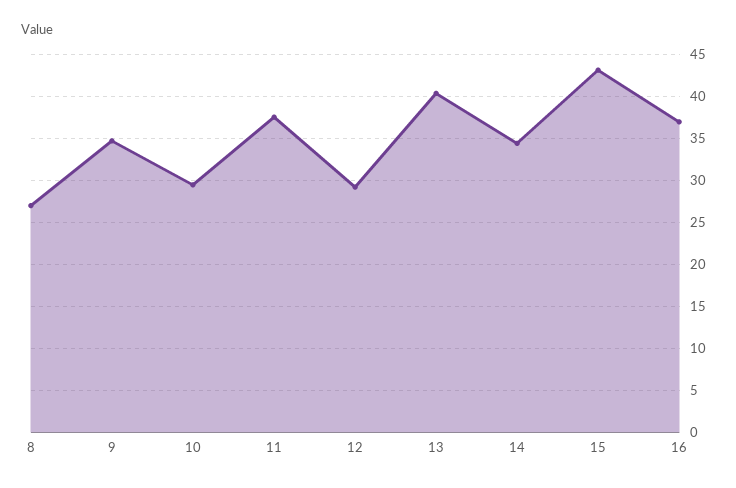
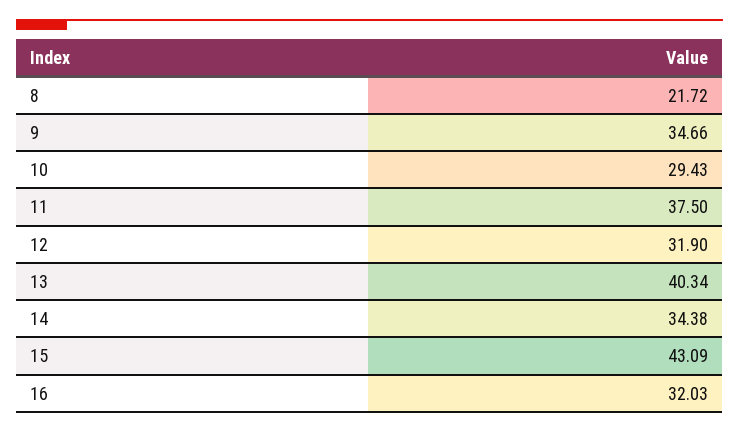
8: 27 -> 21.72
12: 29 -> 31.9
16: 37 -> 32.03

